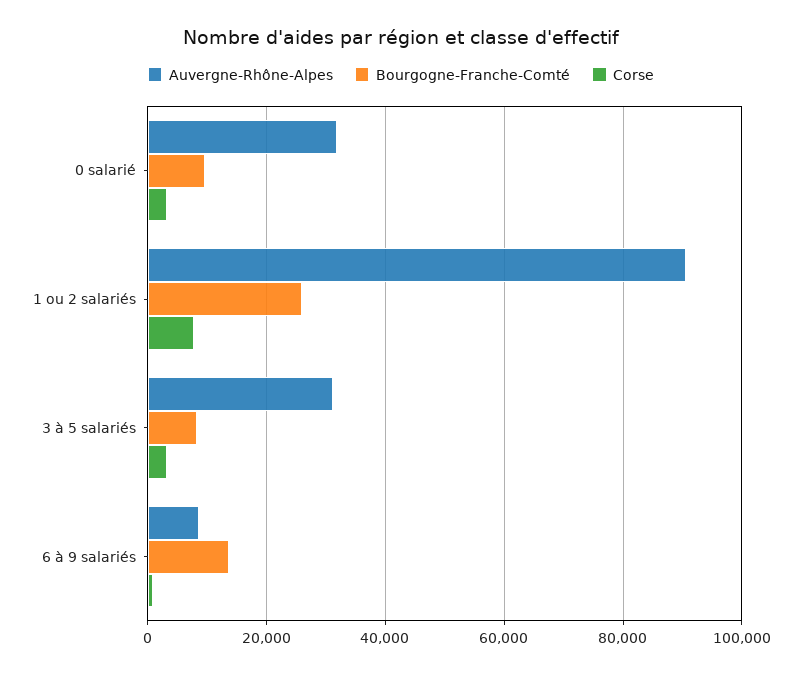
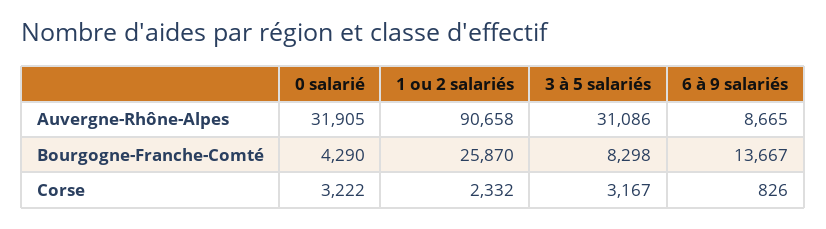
Bourgogne-Franche-Comté, 0 salarié: 10000 -> 4290
Corse, 1 ou 2 salariés: 8000 -> 2332

